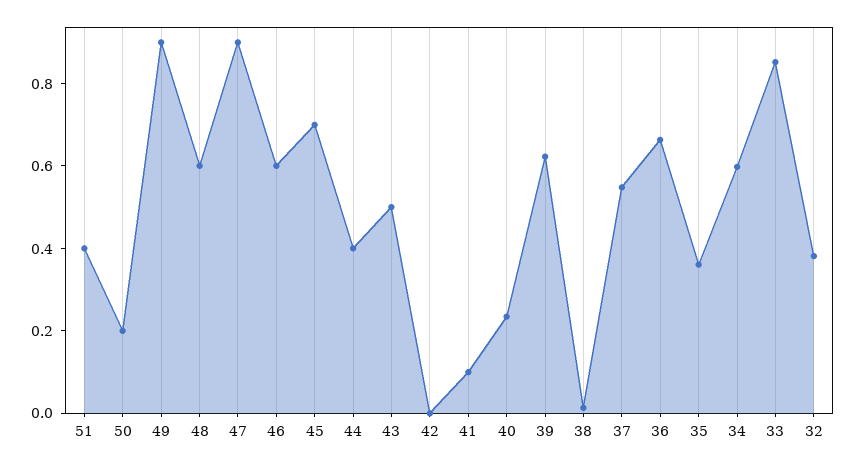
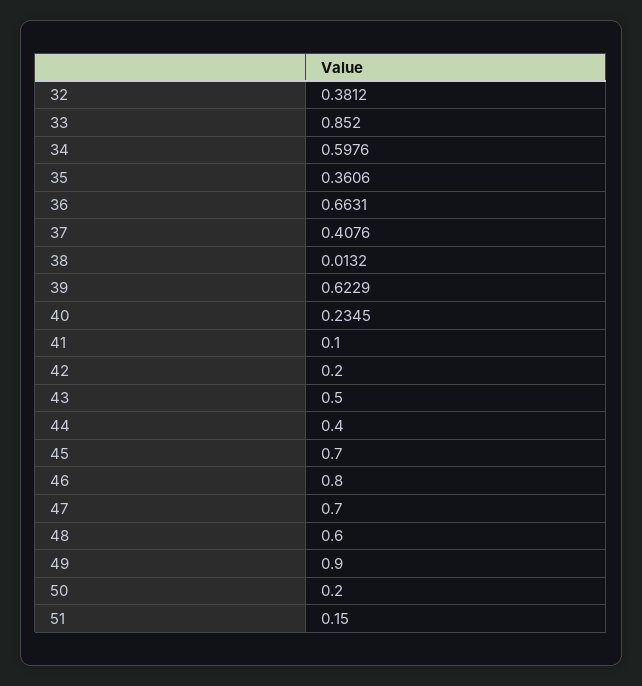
51: 0.4 -> 0.15
47: 0.9 -> 0.7
46: 0.6 -> 0.8
42: 0 -> 0.2
37: 0.55 -> 0.4076

